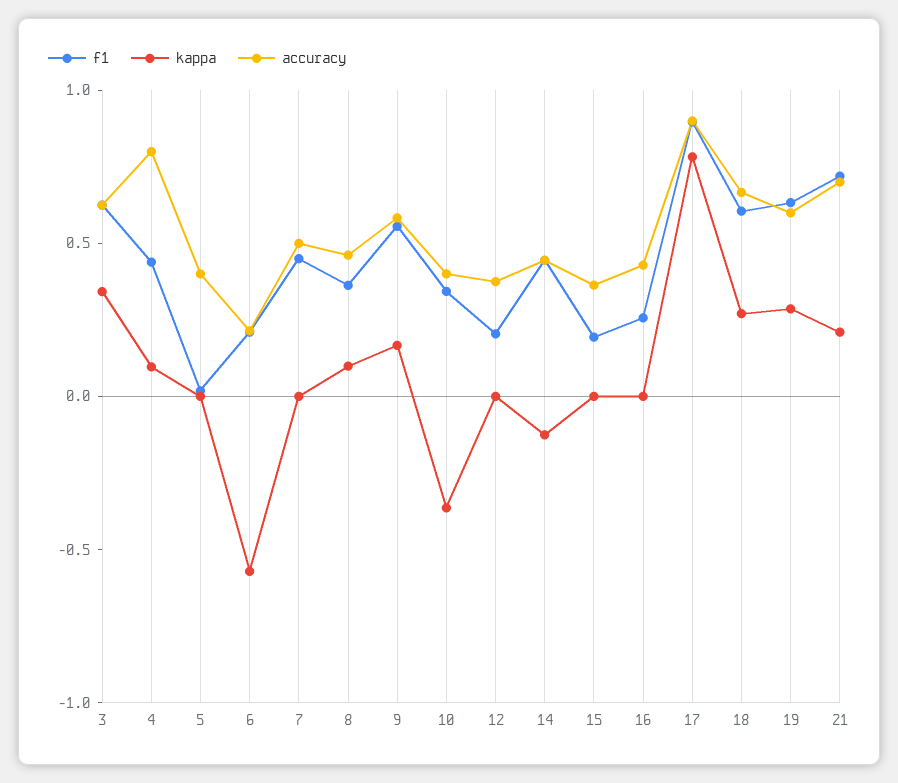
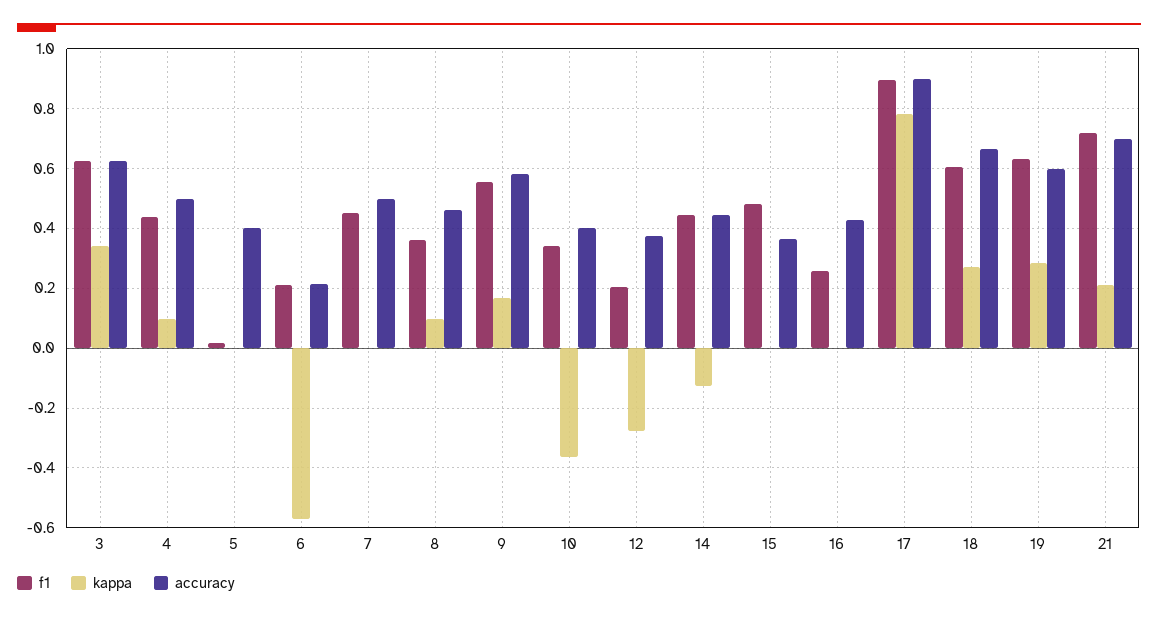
accuracy, 4: 0.8 -> 0.5
kappa, 12: 0 -> -0.275
f1, 15: 0.2 -> 0.475

